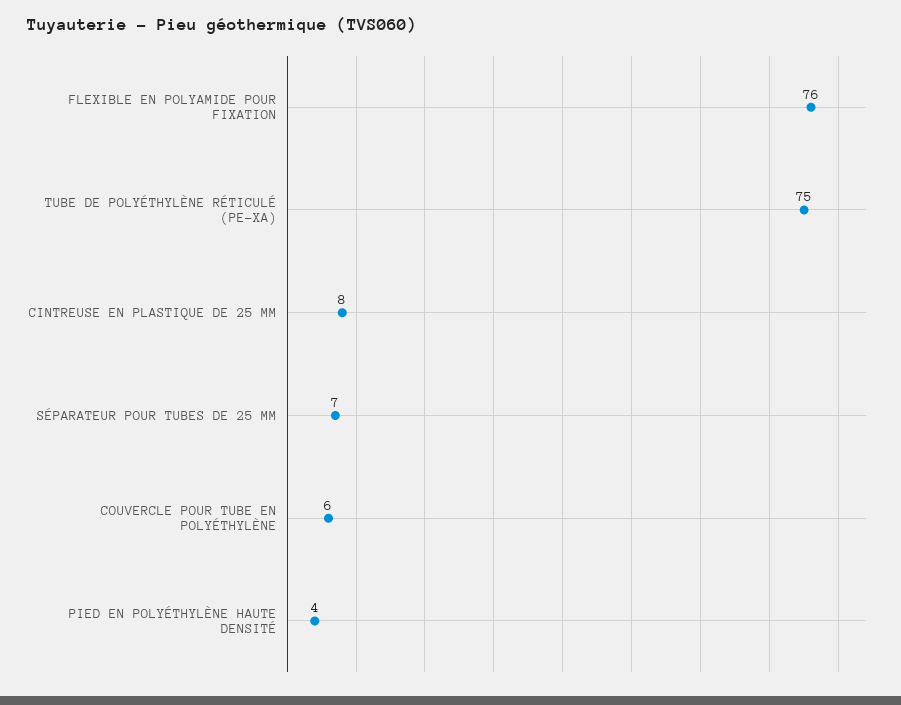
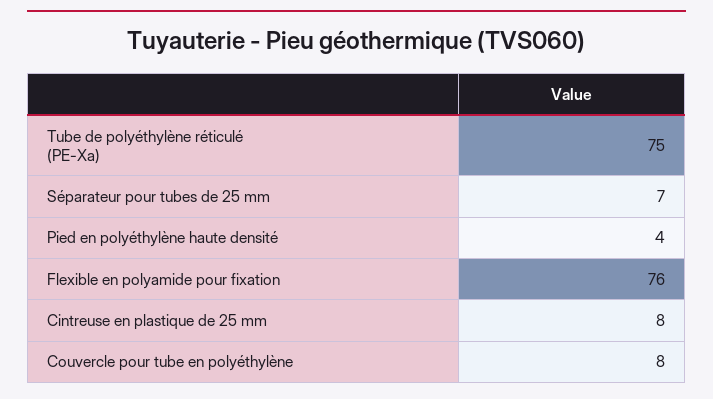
COUVERCLE POUR TUBE EN POLYÉTHYLÈNE: 6 -> 8

